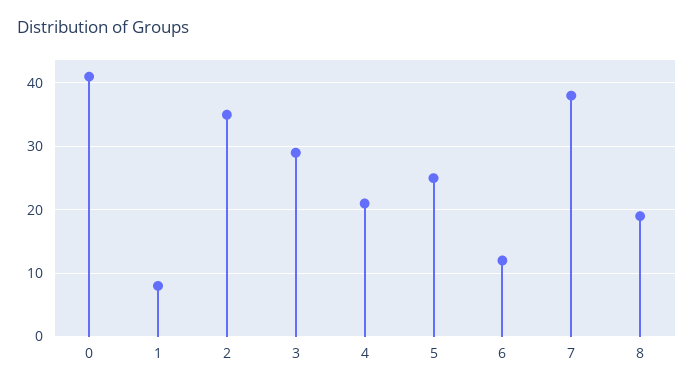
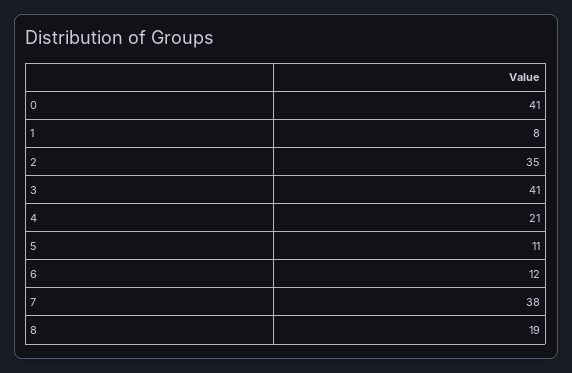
3: 29 -> 41
5: 25 -> 11

